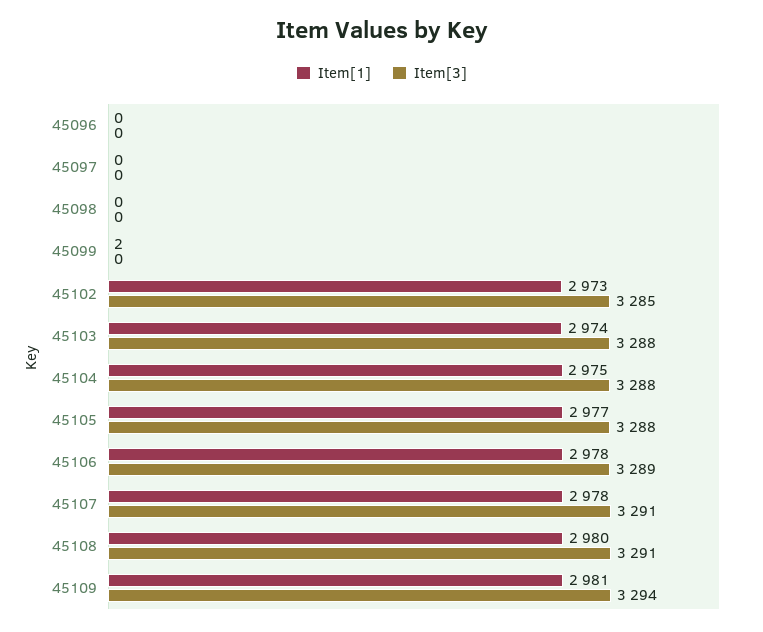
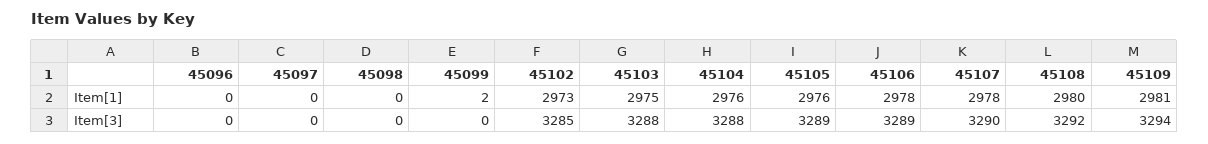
Item[1], 45103: 2974 -> 2975
Item[1], 45104: 2975 -> 2976
Item[1], 45105: 2977 -> 2976
Item[3], 45105: 3288 -> 3289
Item[3], 45107: 3291 -> 3290
Item[3], 45108: 3291 -> 3292

